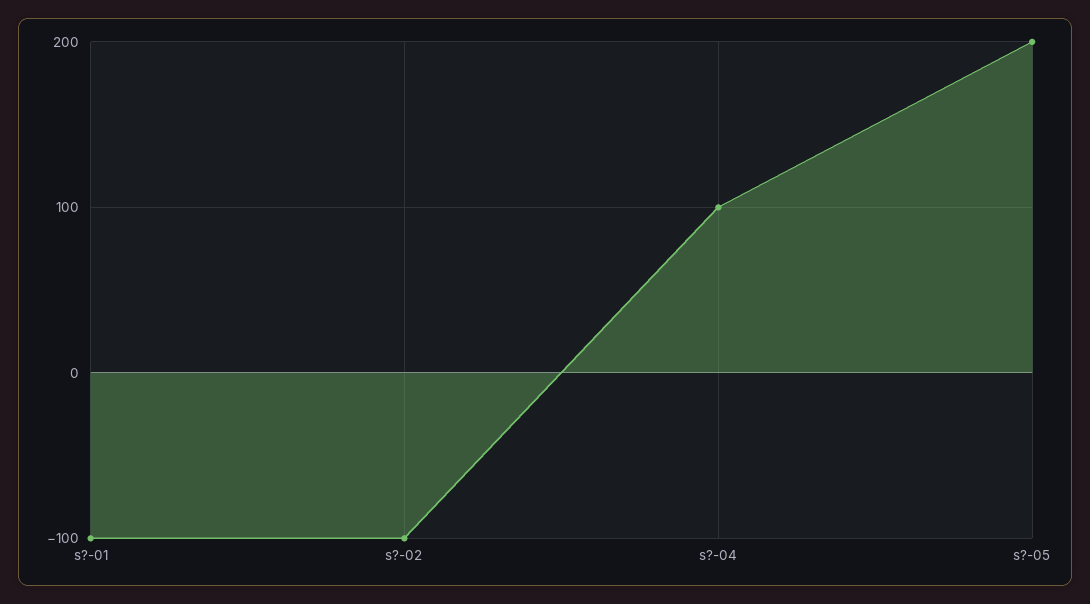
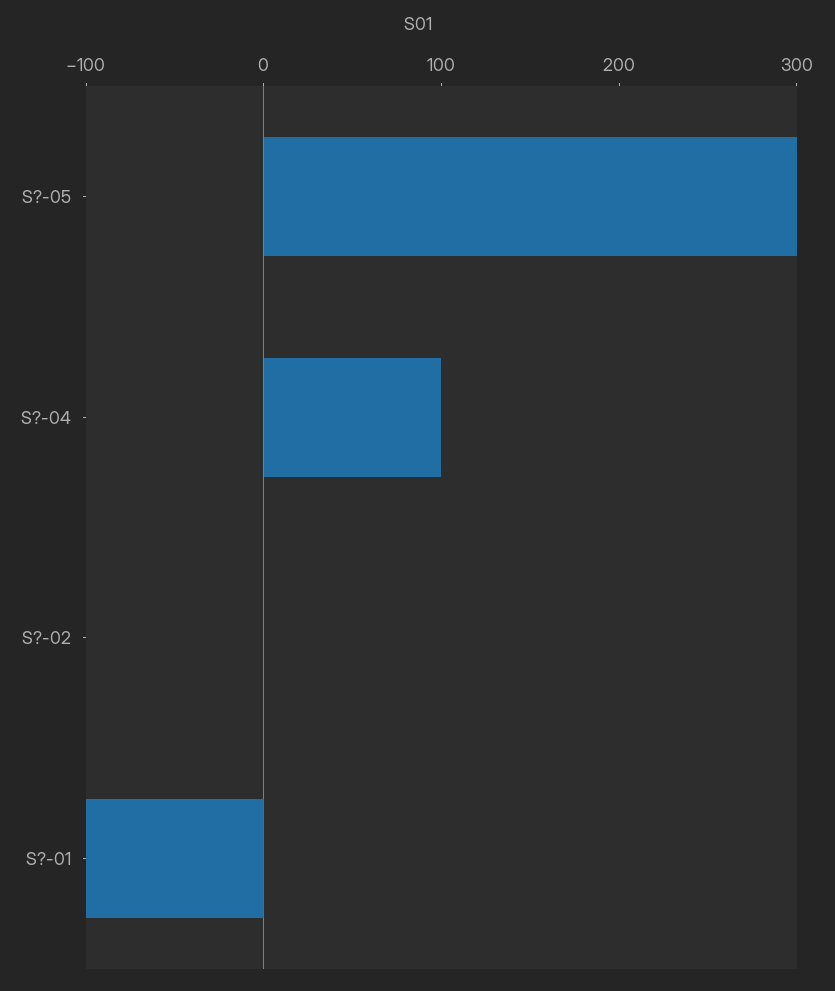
s?-02: -100 -> 0
s?-05: 200 -> 300

